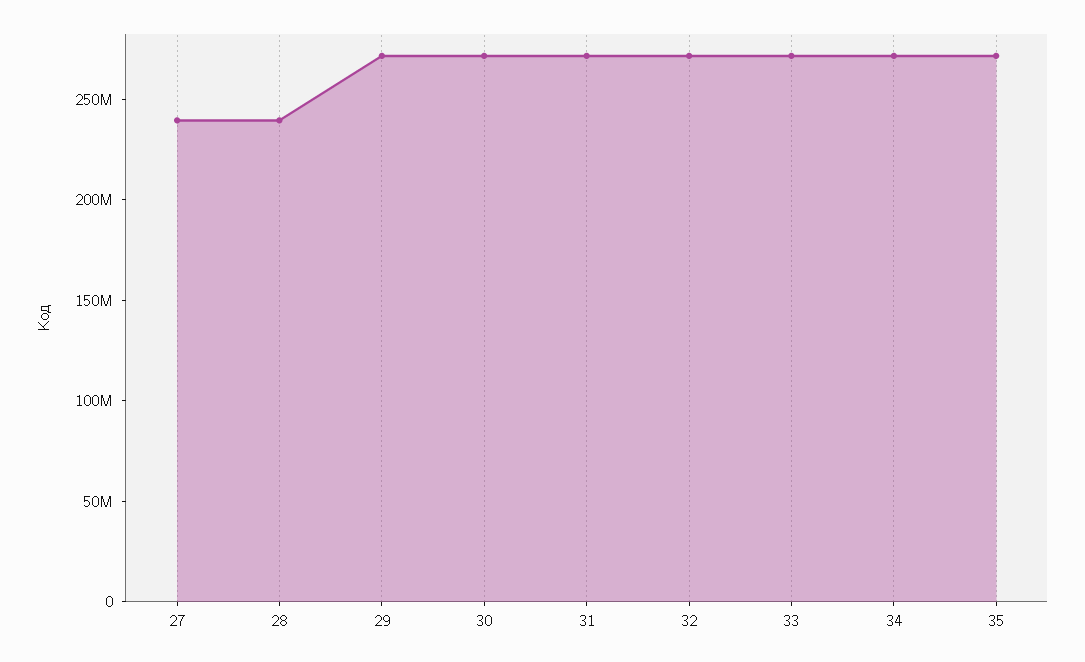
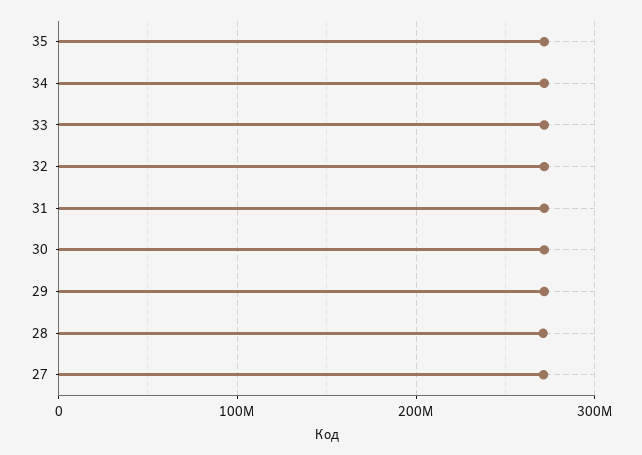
27: 240000000 -> 270000000
28: 240000000 -> 270000000

